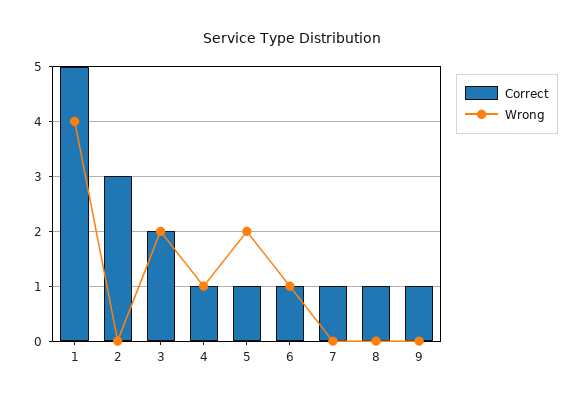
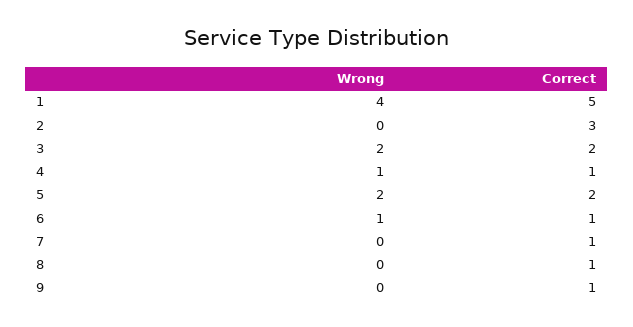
Correct, 5: 1 -> 2

